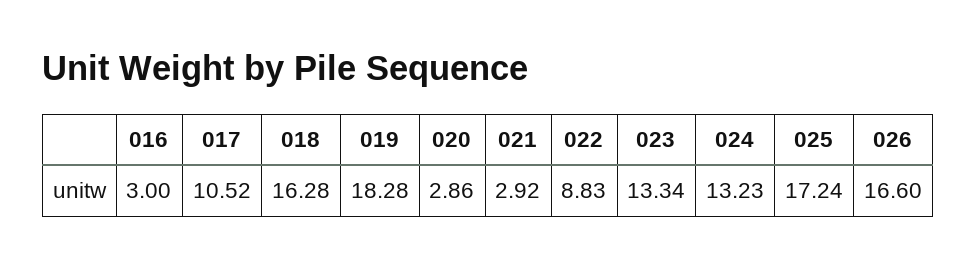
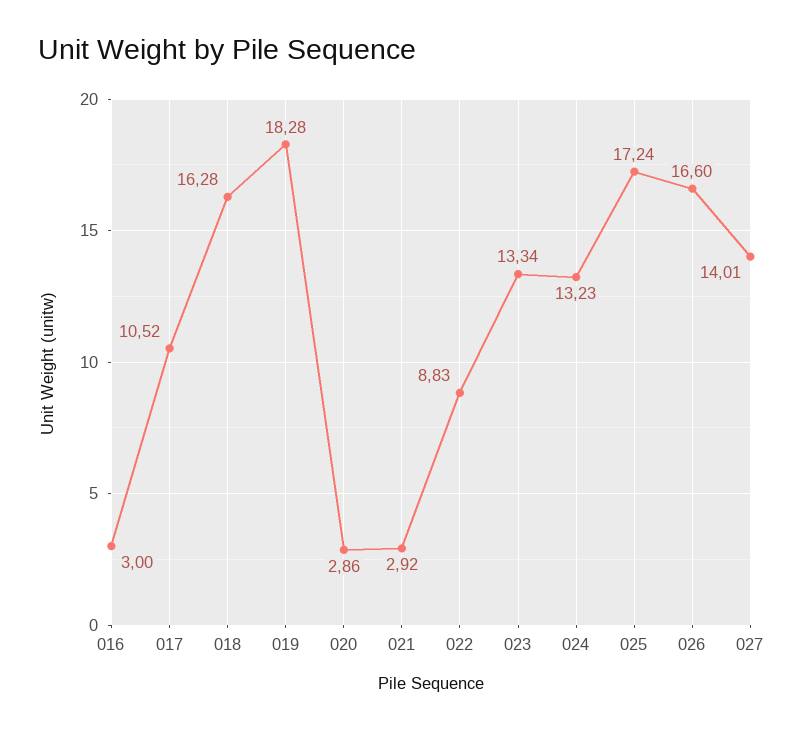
027: none -> 14.01

